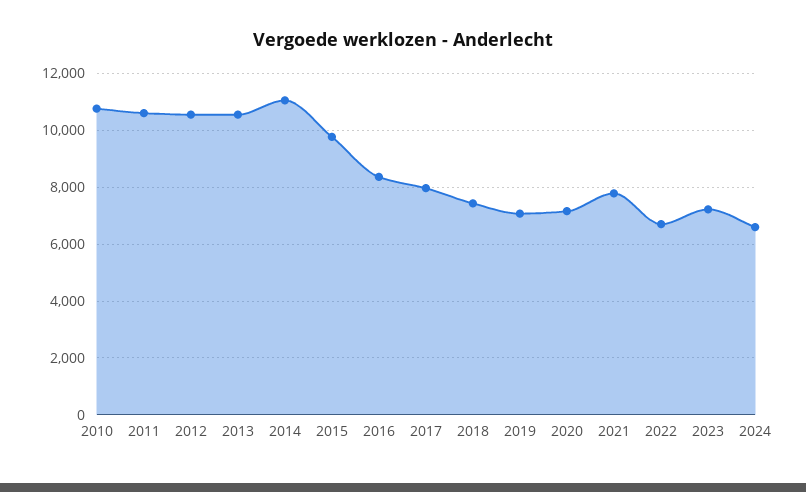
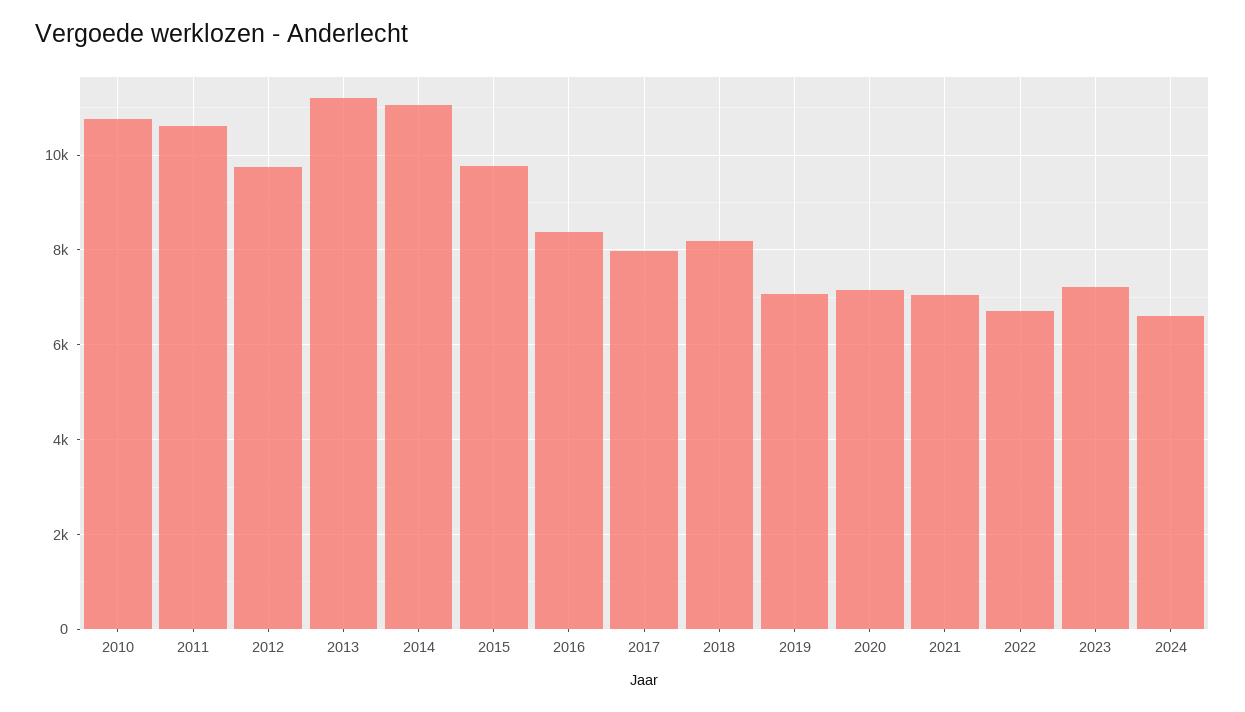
2012: 10500 -> 9800
2013: 10500 -> 11200
2018: 7500 -> 8200
2021: 7750 -> 7000

